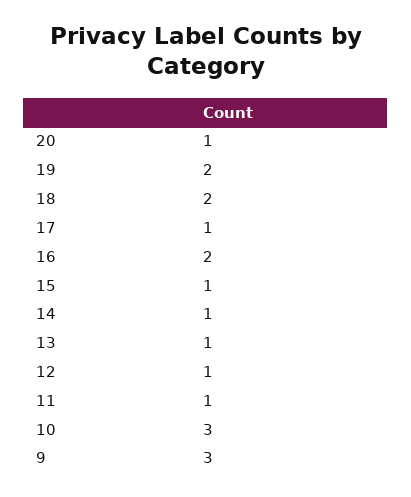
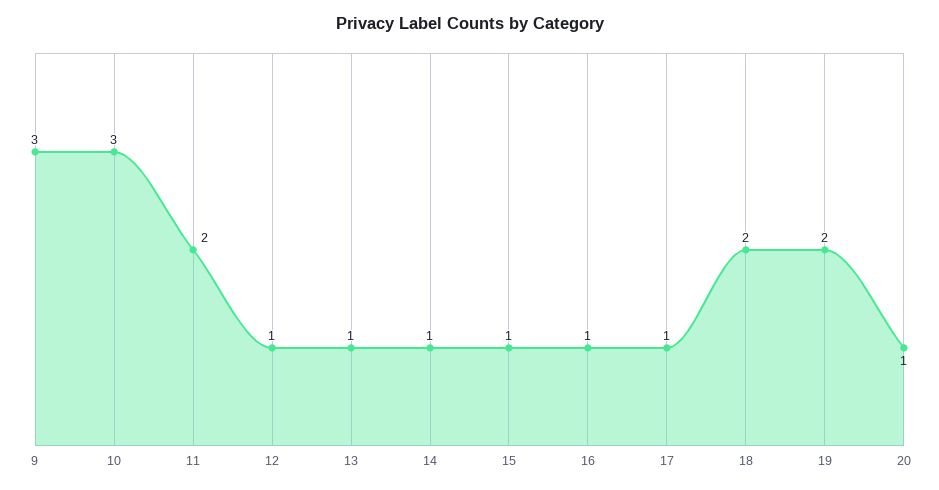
16: 2 -> 1
11: 1 -> 2

